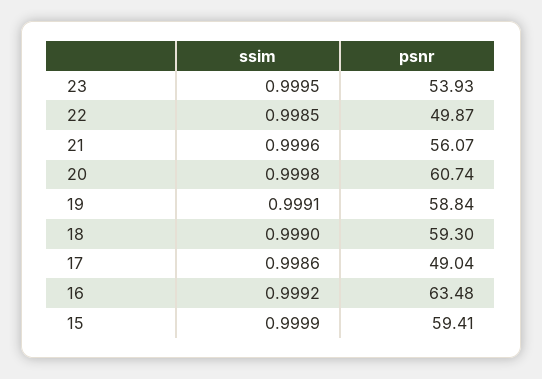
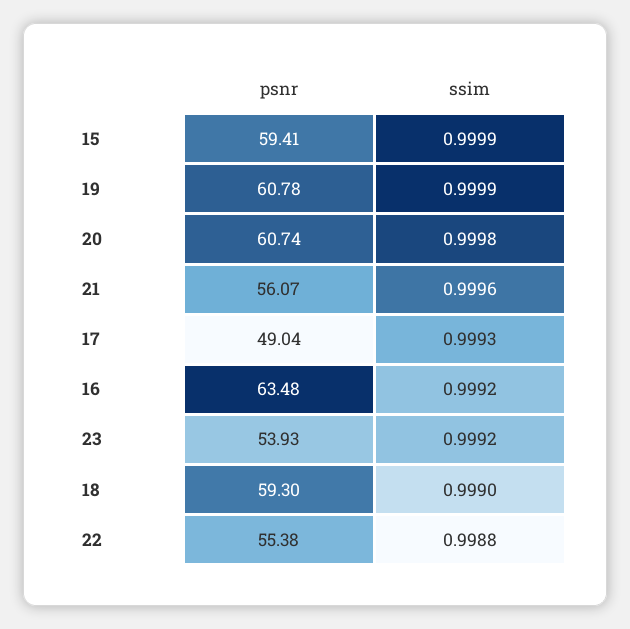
ssim, 23: 0.9995 -> 0.9992
ssim, 22: 0.9985 -> 0.9988
psnr, 22: 49.87 -> 55.38
ssim, 19: 0.9991 -> 0.9999
psnr, 19: 58.84 -> 60.78
ssim, 17: 0.9986 -> 0.9993

